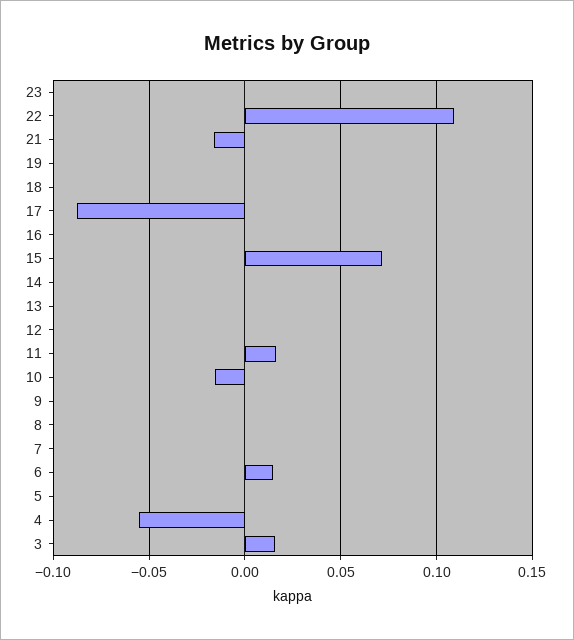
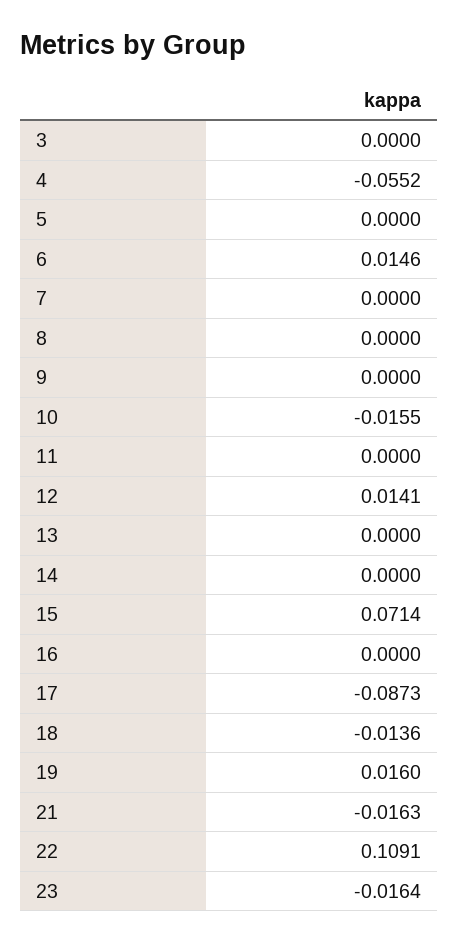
23: 0 -> -0.0164
19: 0 -> 0.016
18: 0 -> -0.0136
12: 0 -> 0.0141
11: 0.015 -> 0
3: 0.015 -> 0

